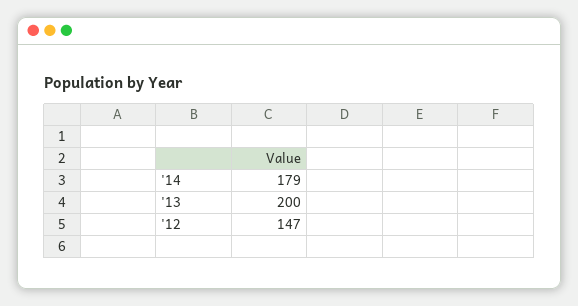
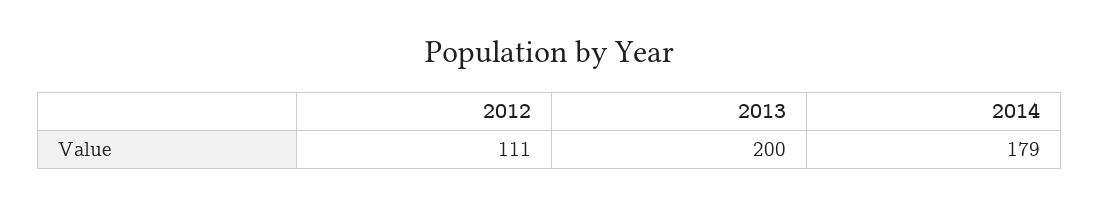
'12: 147 -> 111

